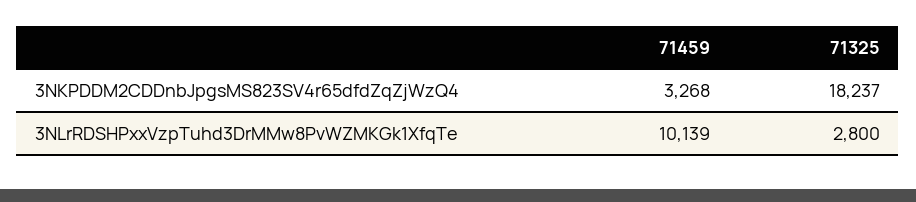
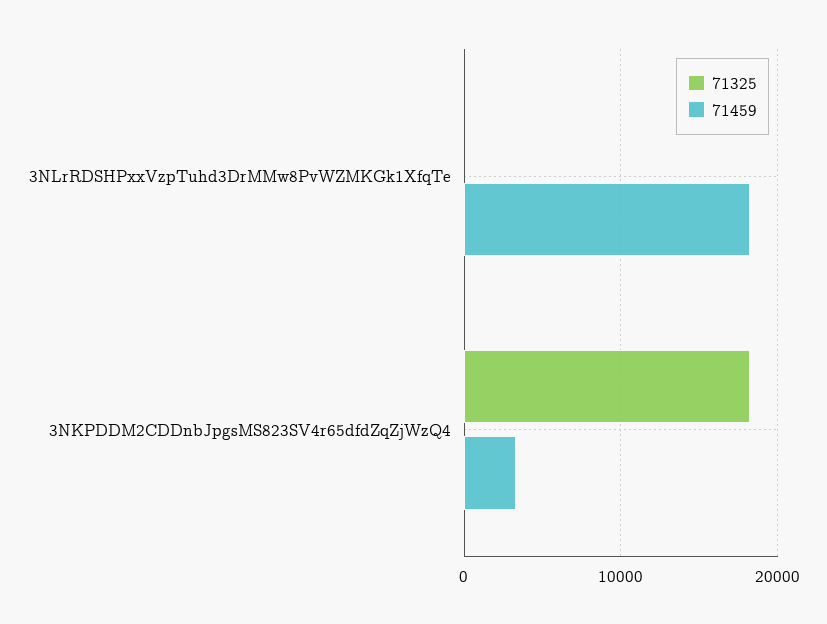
71459, 3NLrRDSHPxxVzpTuhd3DrMMw8PvWZMKGk1XfqTe: 10139 -> 18000
71325, 3NLrRDSHPxxVzpTuhd3DrMMw8PvWZMKGk1XfqTe: 2800 -> 0

